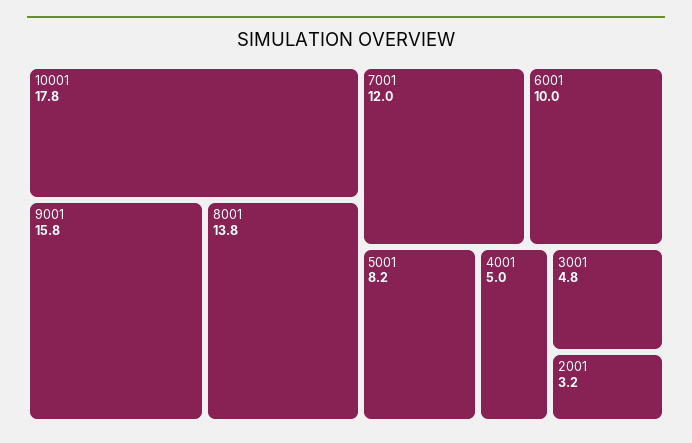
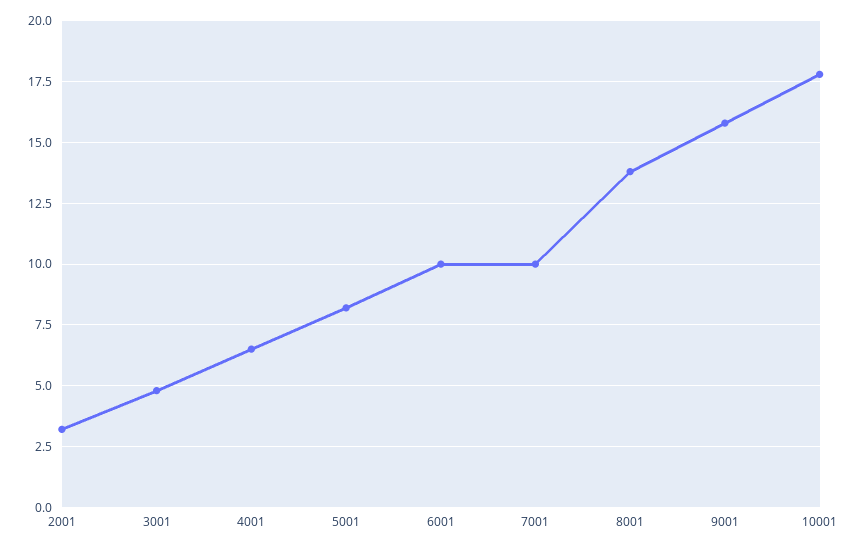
7001: 12 -> 10
4001: 5 -> 6.5

